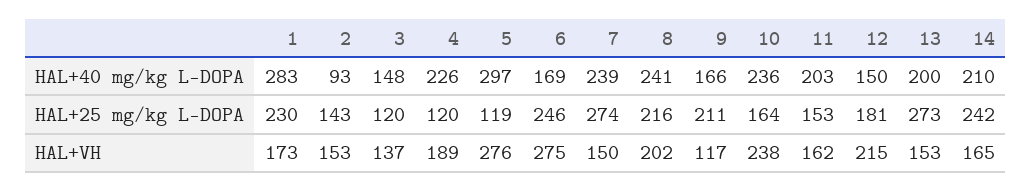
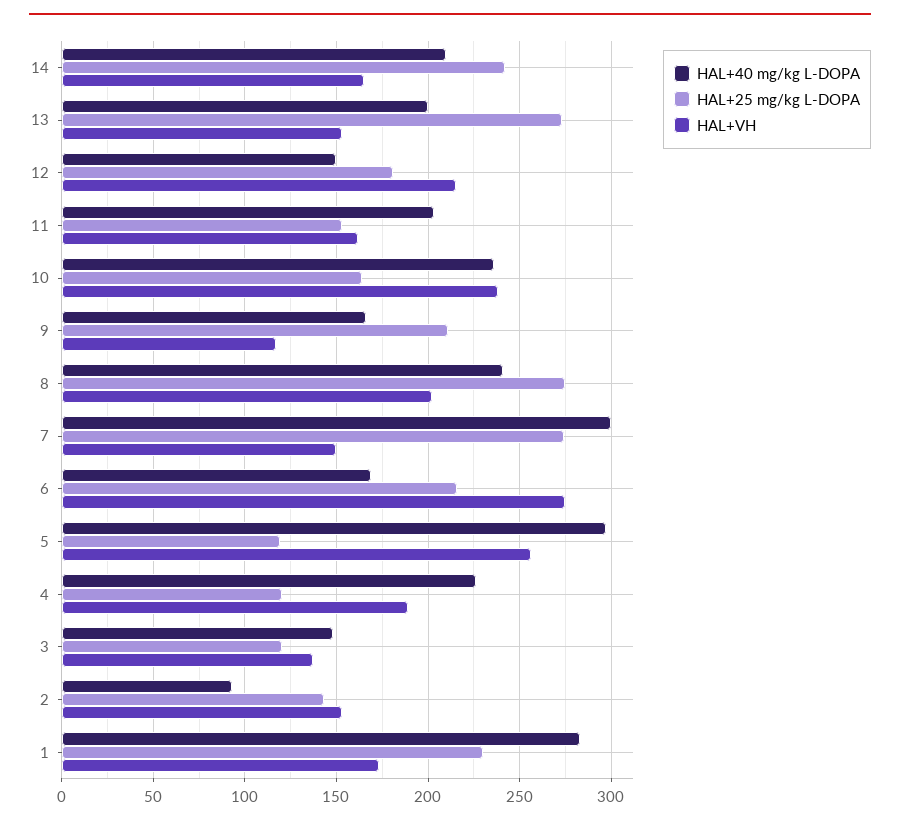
HAL+40 mg/kg L-DOPA, 7: 239 -> 300
HAL+25 mg/kg L-DOPA, 6: 246 -> 215
HAL+25 mg/kg L-DOPA, 8: 216 -> 275
HAL+VH, 5: 276 -> 255

